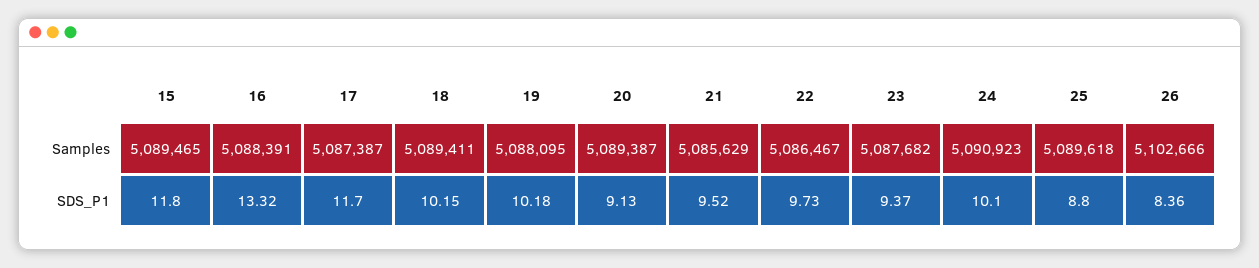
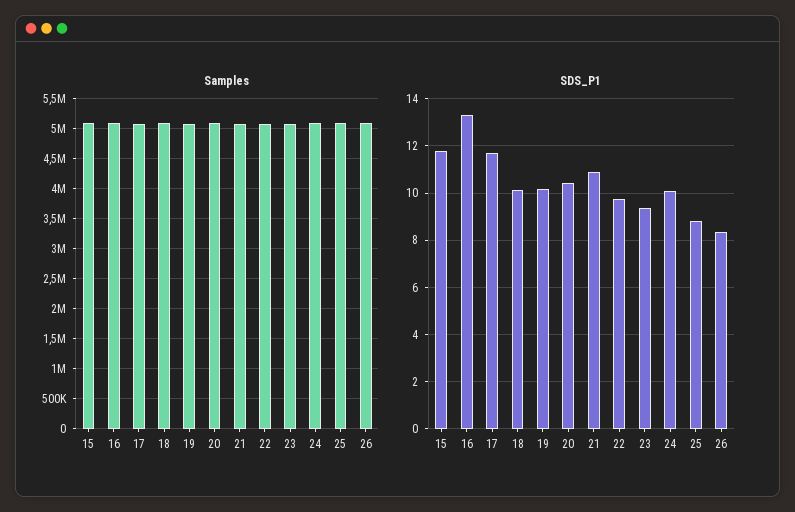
SDS_P1, 20: 9.13 -> 10.5
SDS_P1, 21: 9.52 -> 11

